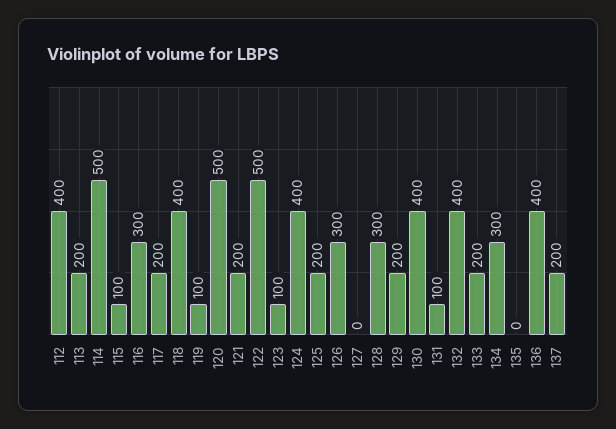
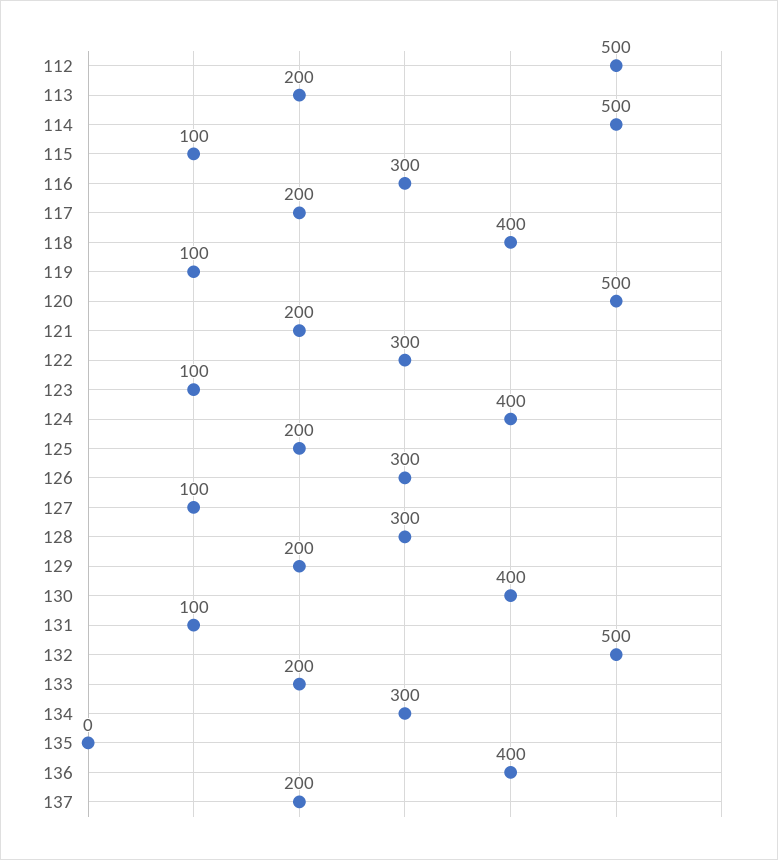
112: 400 -> 500
122: 500 -> 300
127: 0 -> 100
132: 400 -> 500

